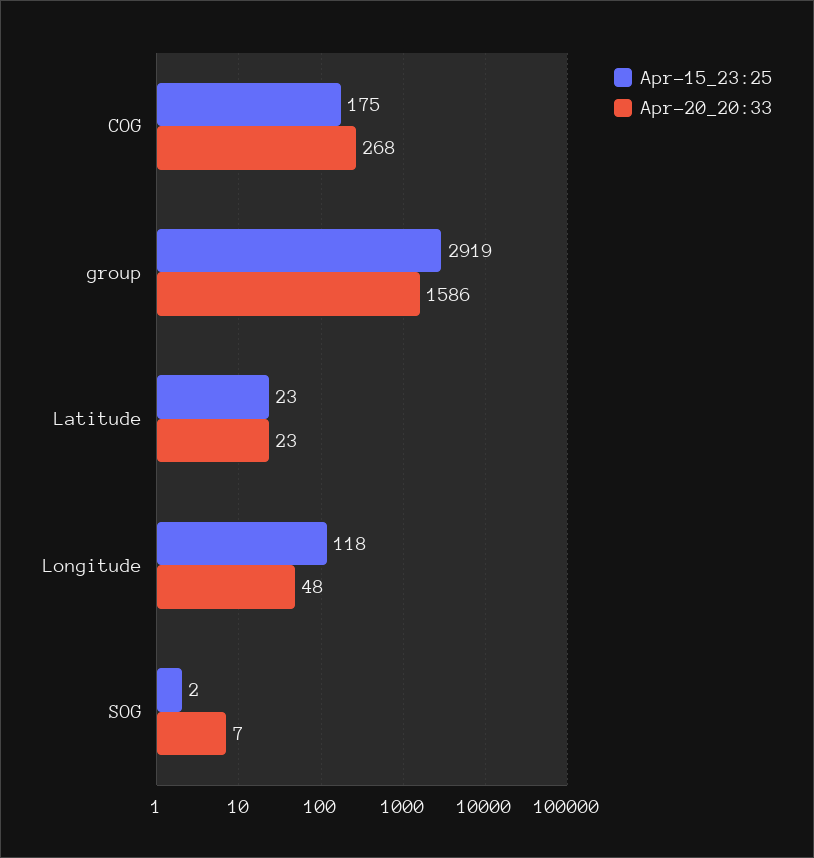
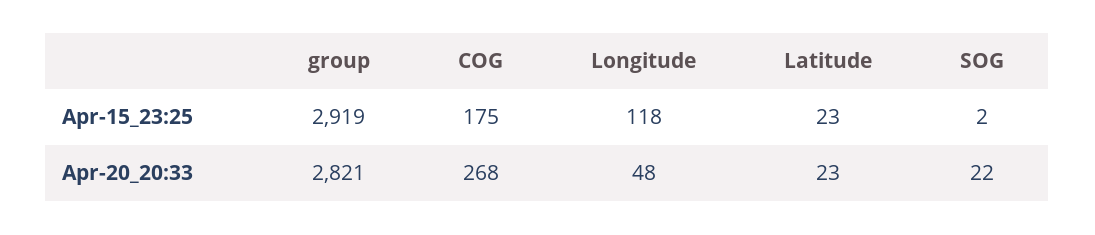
Apr-20_20:33, group: 1586 -> 2821
Apr-20_20:33, SOG: 7 -> 22

